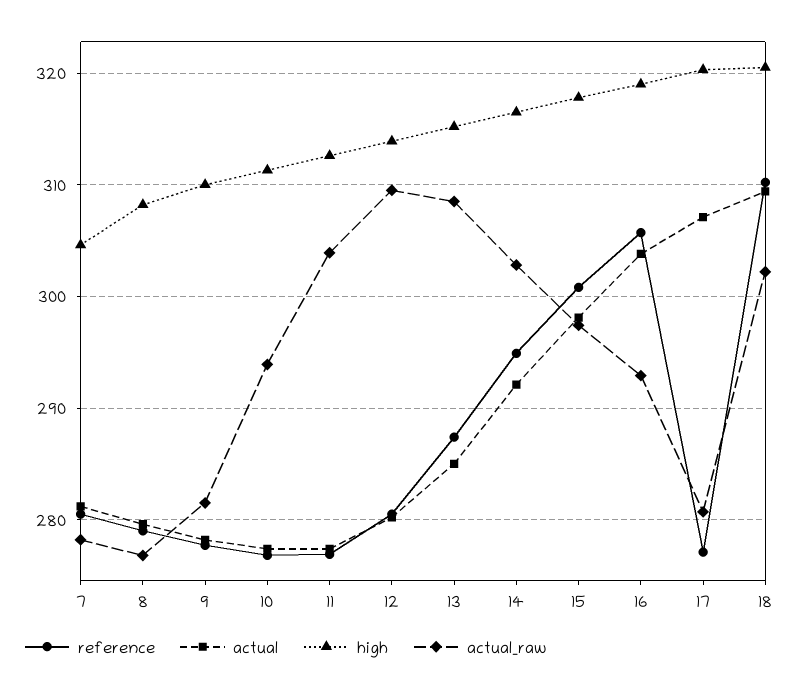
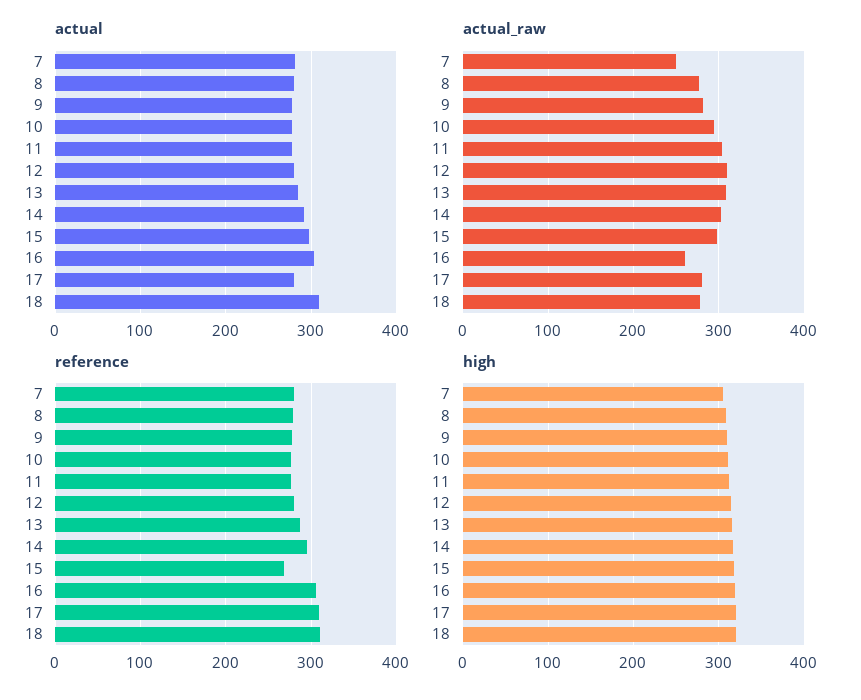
actual_raw, 7: 278 -> 250
reference, 15: 301 -> 270
actual_raw, 16: 293 -> 260
reference, 17: 277 -> 310
actual, 17: 307 -> 280
actual_raw, 18: 302 -> 280

